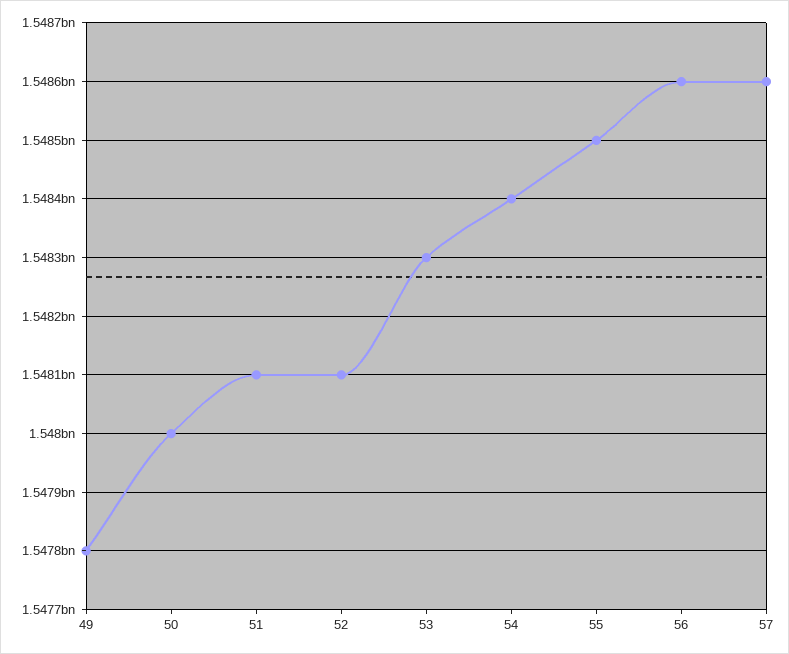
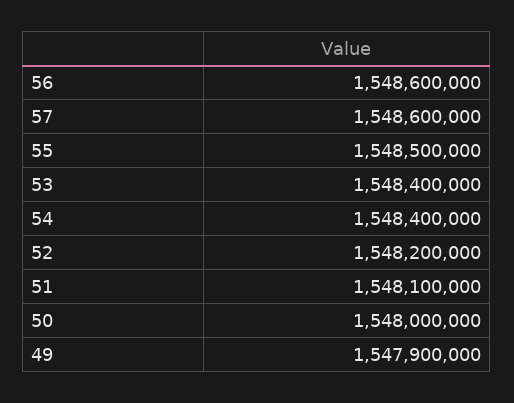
49: 1547800000 -> 1547900000
52: 1548100000 -> 1548200000
53: 1548300000 -> 1548400000

